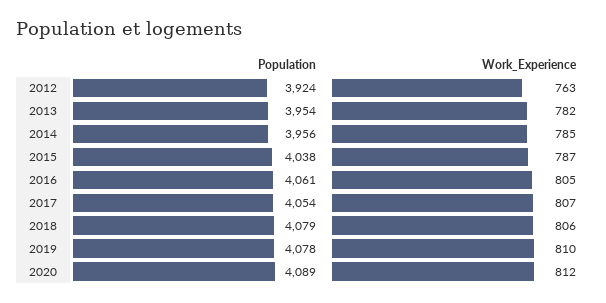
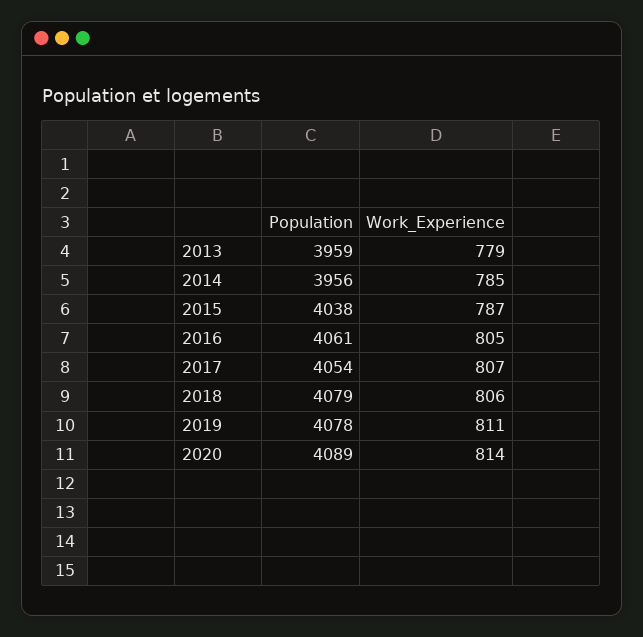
Population, 2012: 3924 -> none
Work_Experience, 2012: 763 -> none
Population, 2013: 3954 -> 3959
Work_Experience, 2013: 782 -> 779
Work_Experience, 2019: 810 -> 811
Work_Experience, 2020: 812 -> 814

